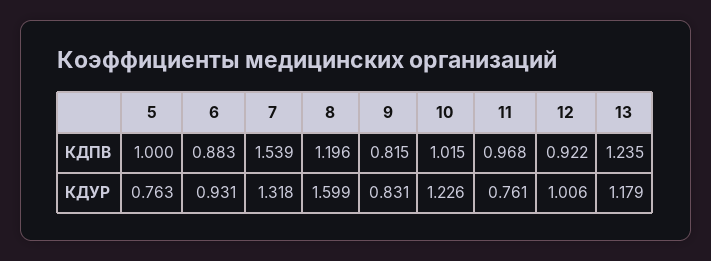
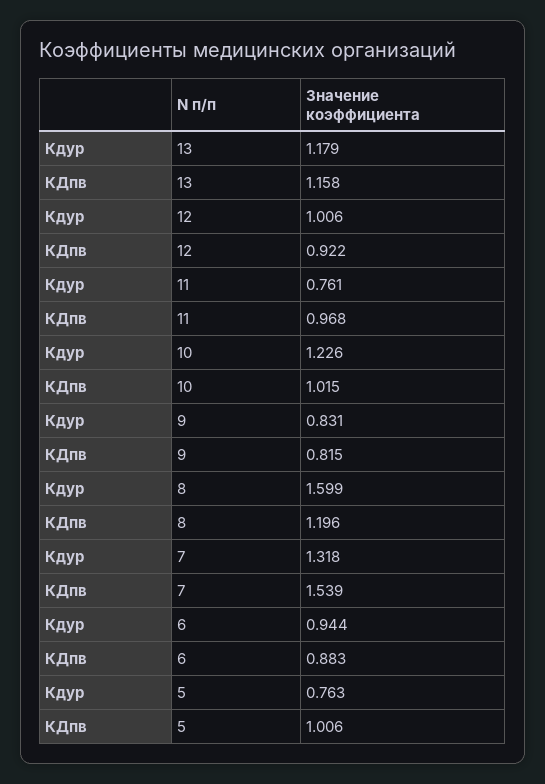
5, КДПВ: 1 -> 1.006
13, КДПВ: 1.235 -> 1.158
6, КДУР: 0.931 -> 0.944

